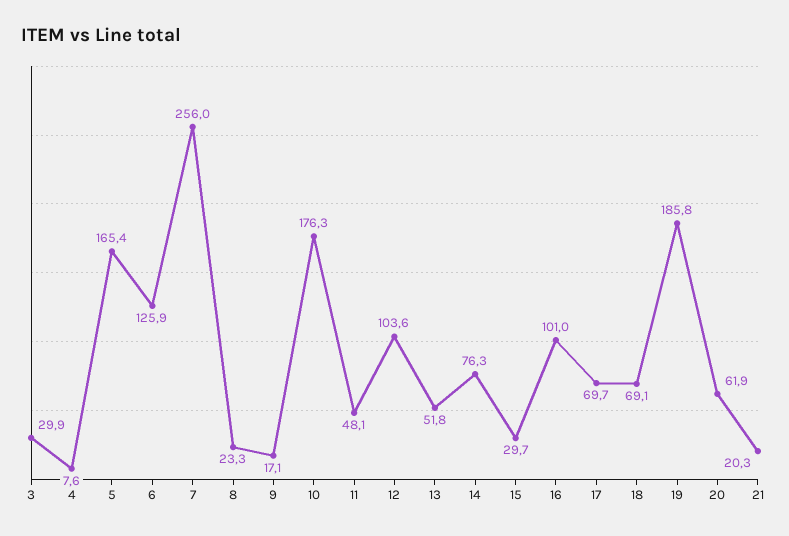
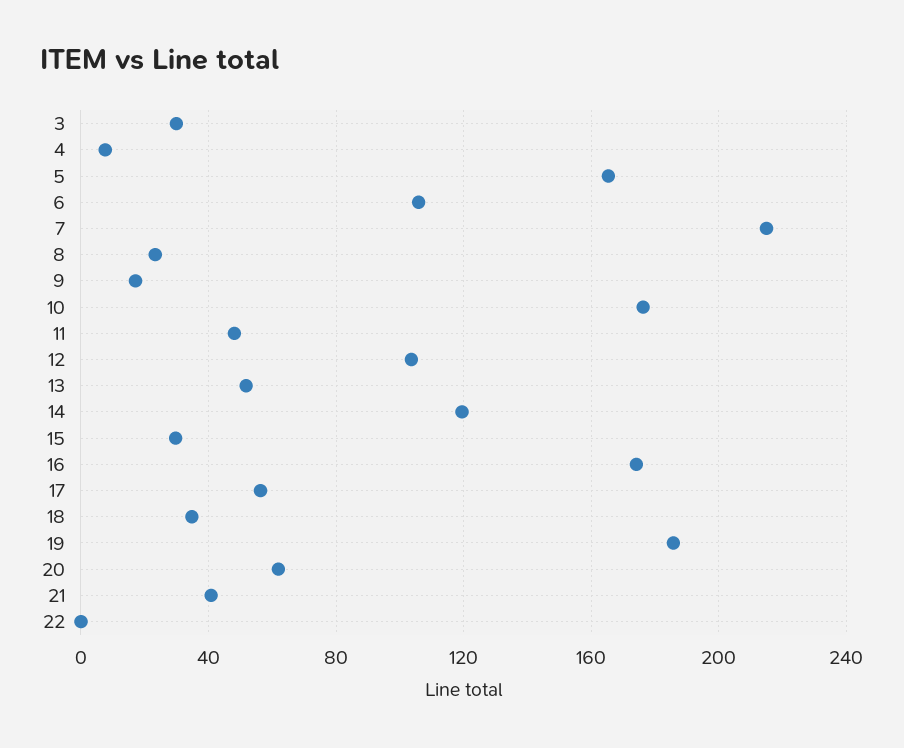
6: 125.9 -> 105
7: 256 -> 215
14: 76.3 -> 120
16: 101 -> 175
17: 69.7 -> 55
18: 69.1 -> 35
21: 20.3 -> 40
22: none -> 0

